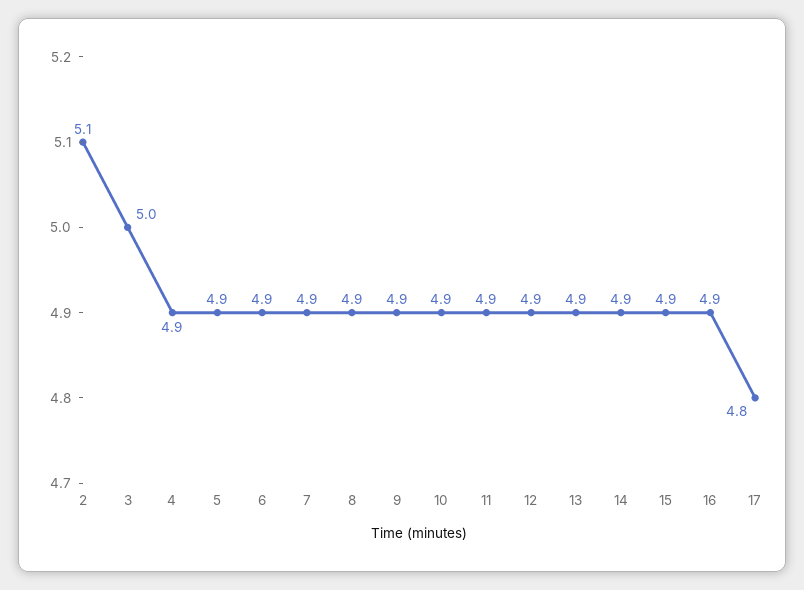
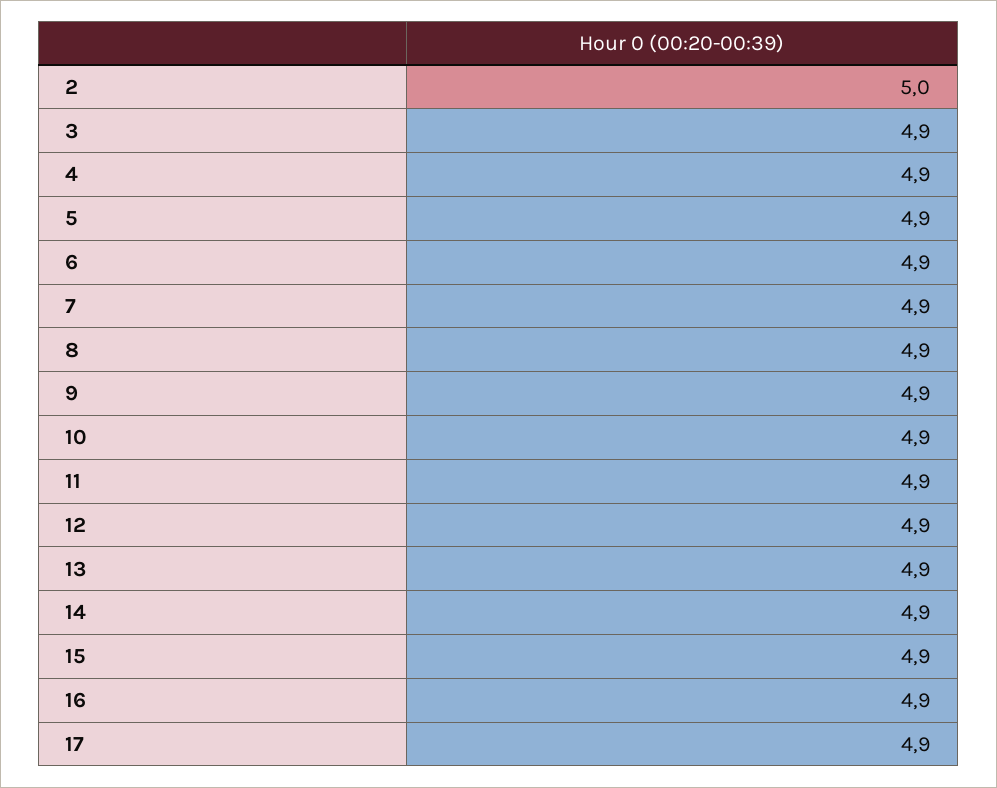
2: 5.1 -> 5
3: 5 -> 4.9
17: 4.8 -> 4.9

